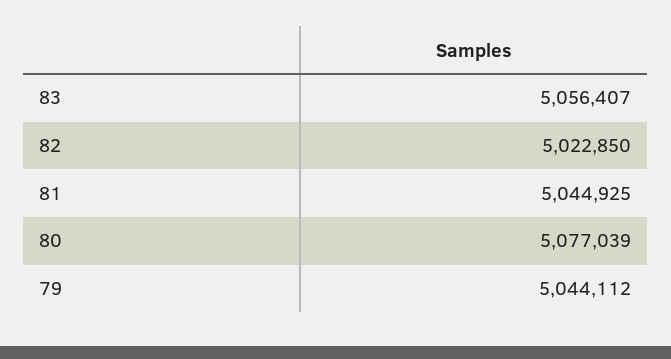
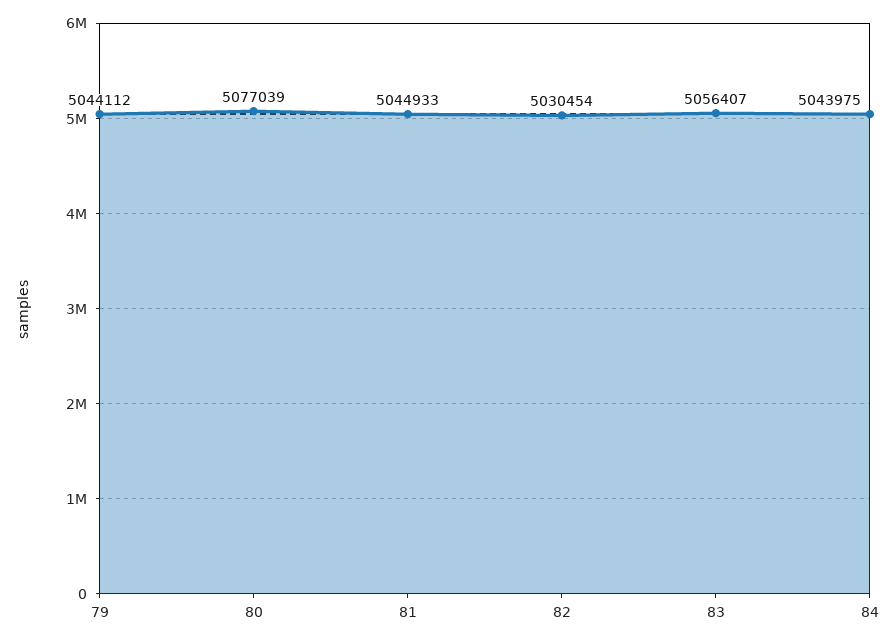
82: 5022850 -> 5030454
81: 5044925 -> 5044933
84: none -> 5043975

